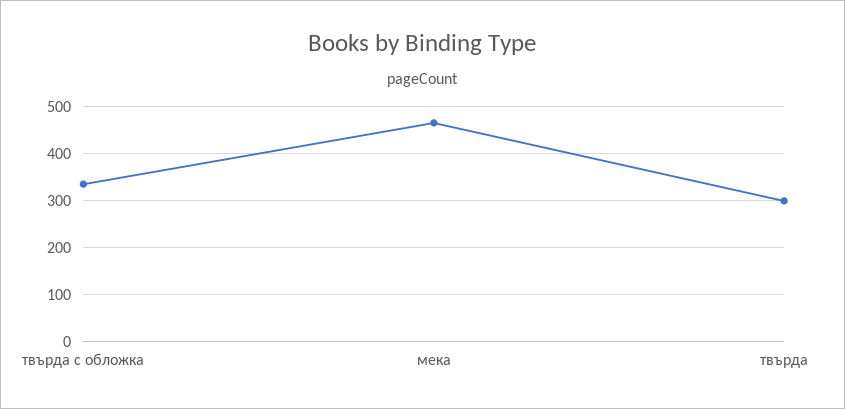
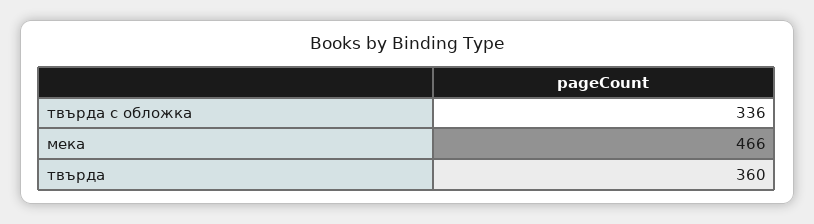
твърда: 300 -> 360

